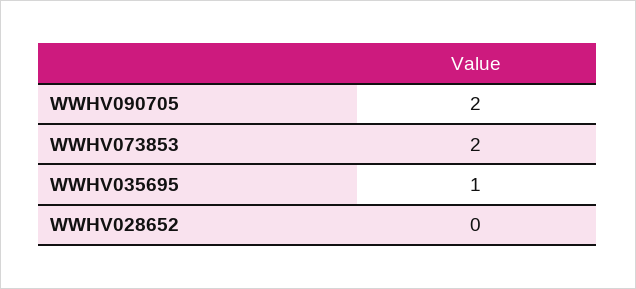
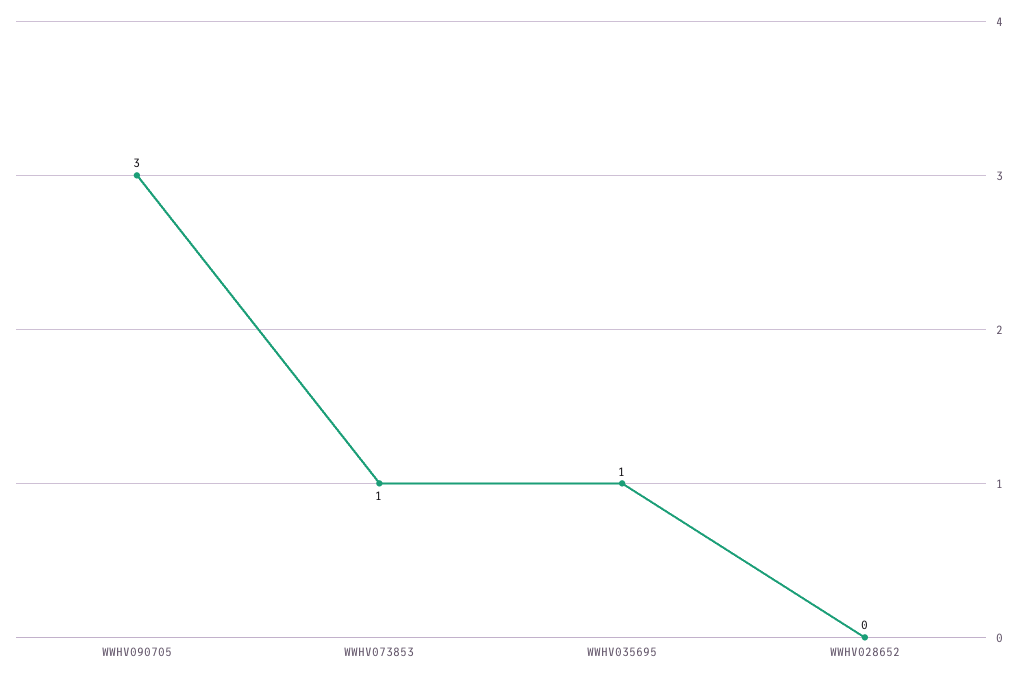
WWHV090705: 2 -> 3
WWHV073853: 2 -> 1

